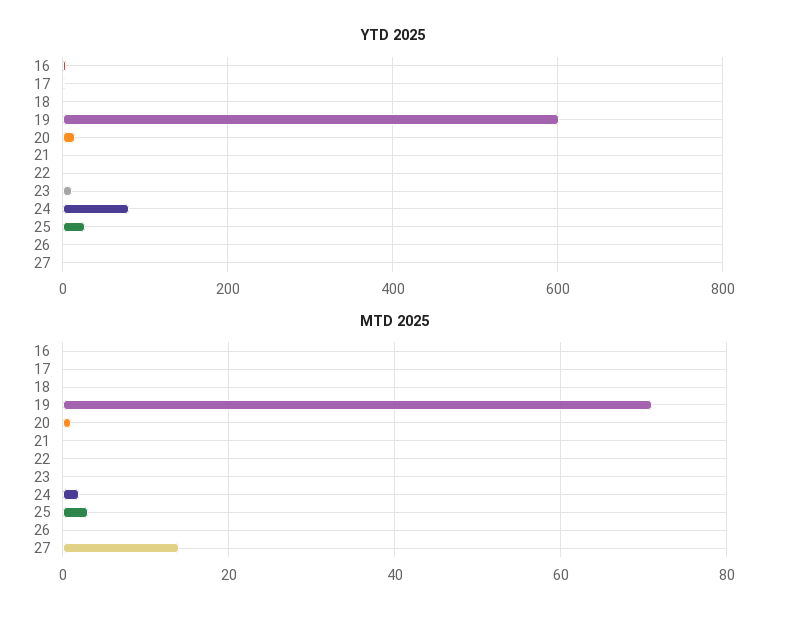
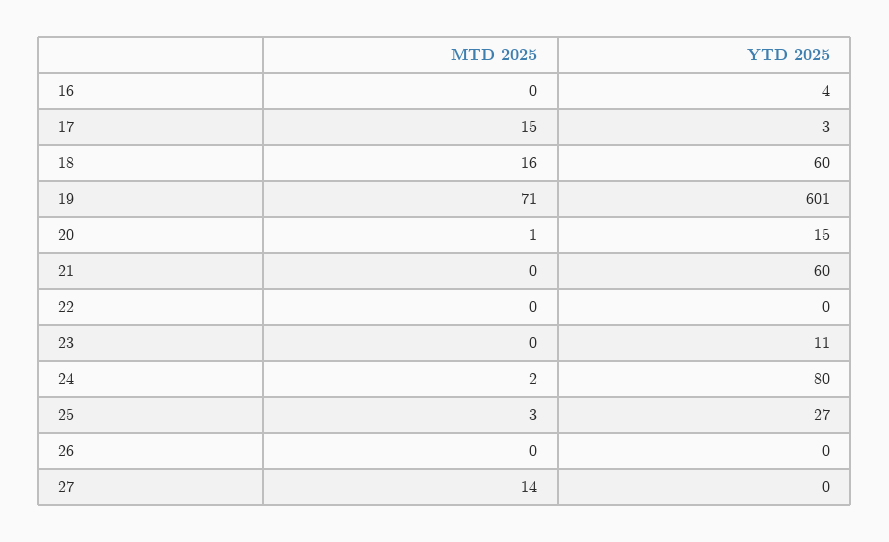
YTD 2025, 18: 0 -> 60
YTD 2025, 21: 0 -> 60
MTD 2025, 17: 0 -> 15
MTD 2025, 18: 0 -> 16

